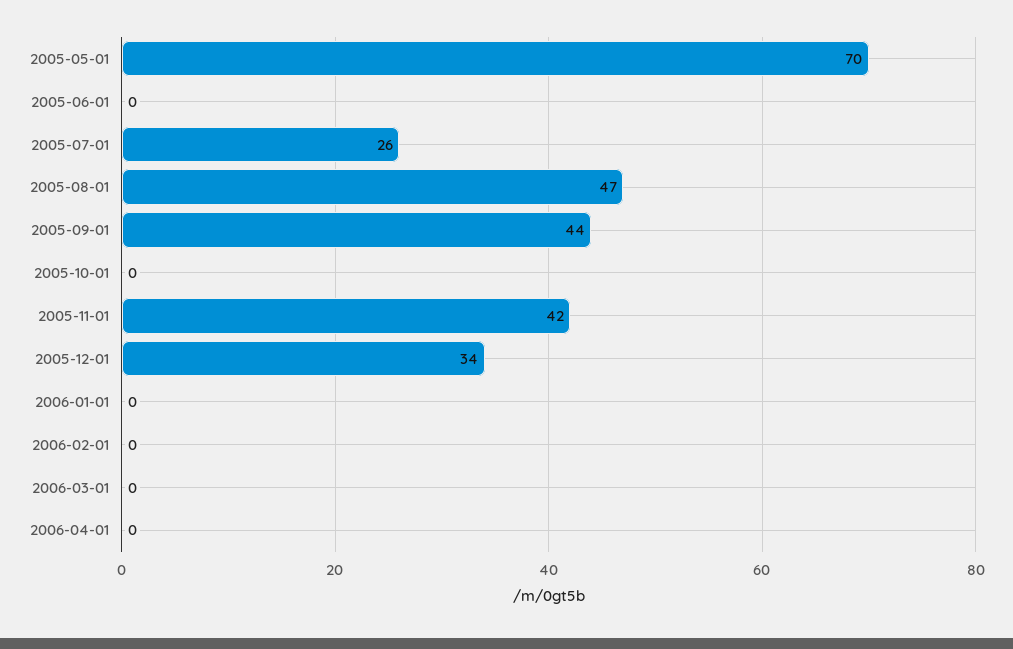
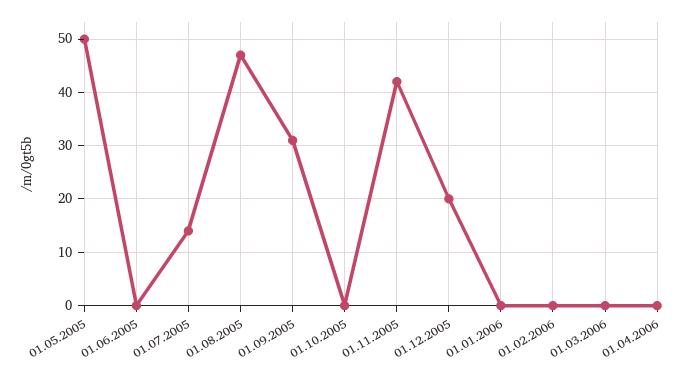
2005-05-01: 70 -> 50
2005-07-01: 26 -> 15
2005-09-01: 44 -> 30
2005-12-01: 34 -> 20

